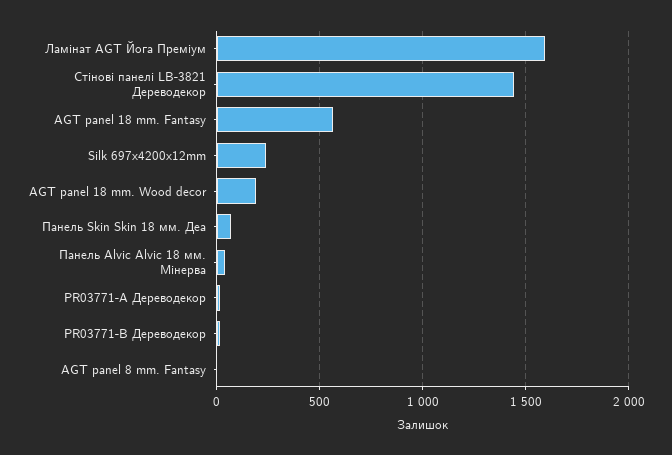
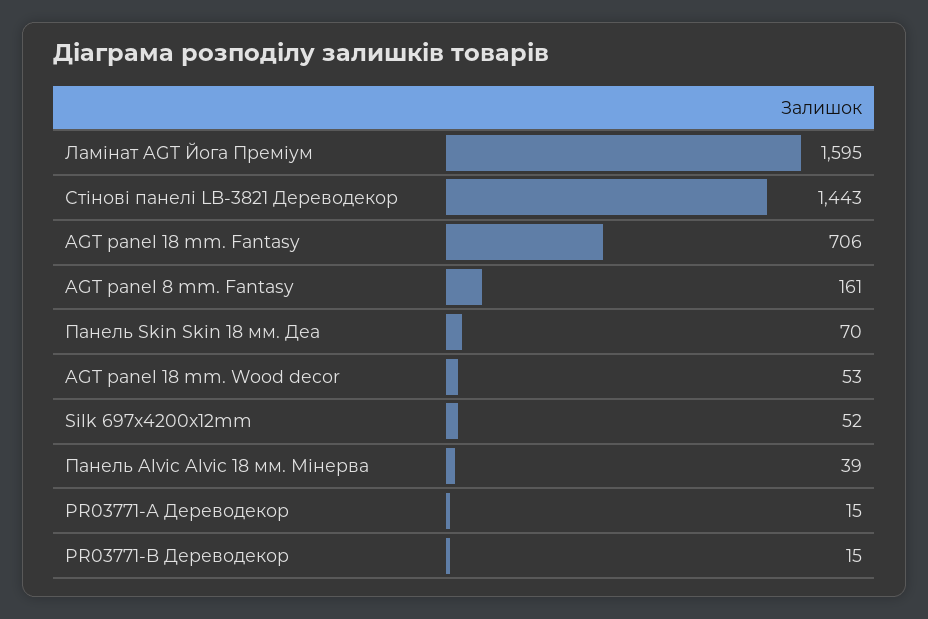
AGT panel 18 mm. Fantasy: 550 -> 706
Silk 697x4200x12mm: 250 -> 52
AGT panel 18 mm. Wood decor: 200 -> 53
AGT panel 8 mm. Fantasy: 0 -> 161

